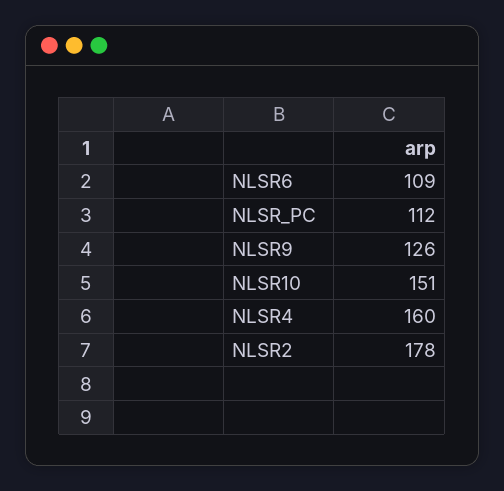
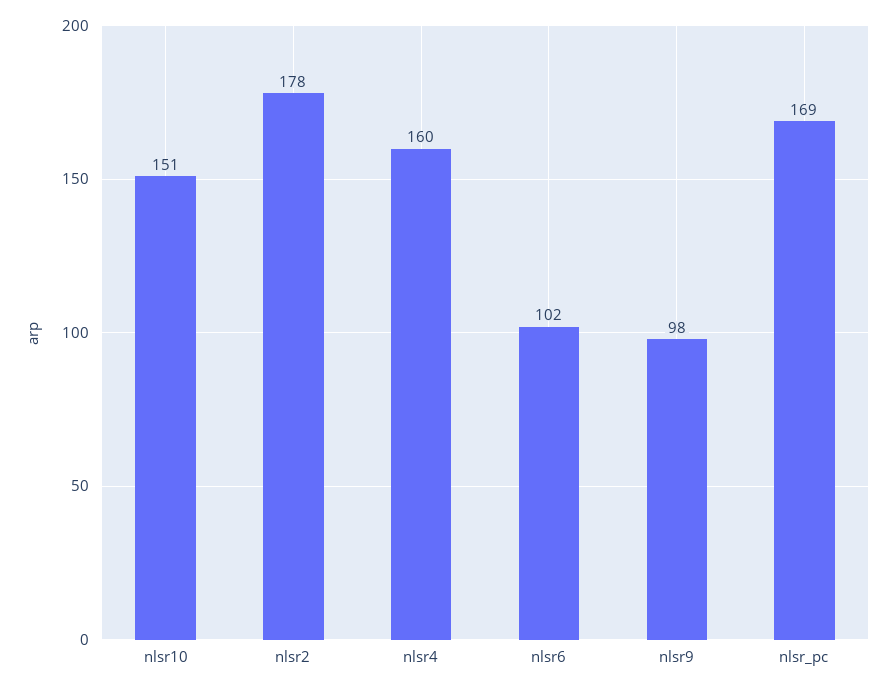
NLSR6: 109 -> 102
NLSR_PC: 112 -> 169
NLSR9: 126 -> 98

